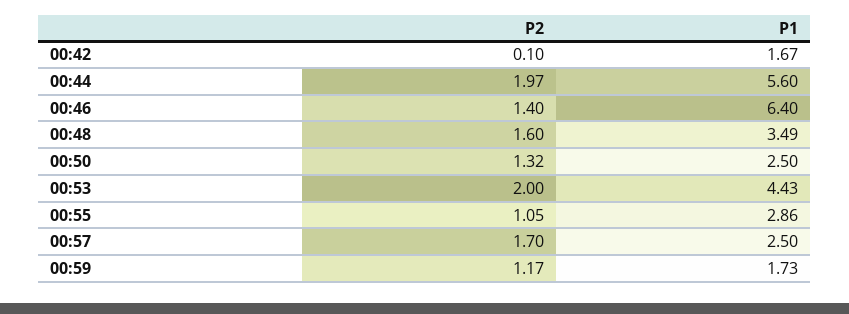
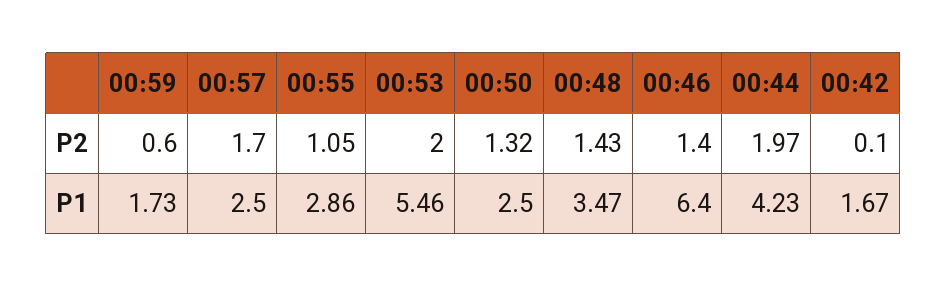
P1, 00:44: 5.6 -> 4.23
P2, 00:48: 1.6 -> 1.43
P1, 00:48: 3.49 -> 3.47
P1, 00:53: 4.43 -> 5.46
P2, 00:59: 1.17 -> 0.6

